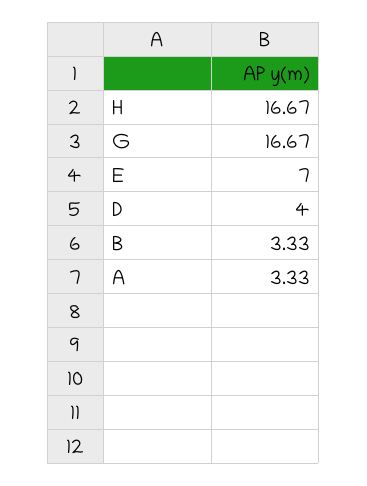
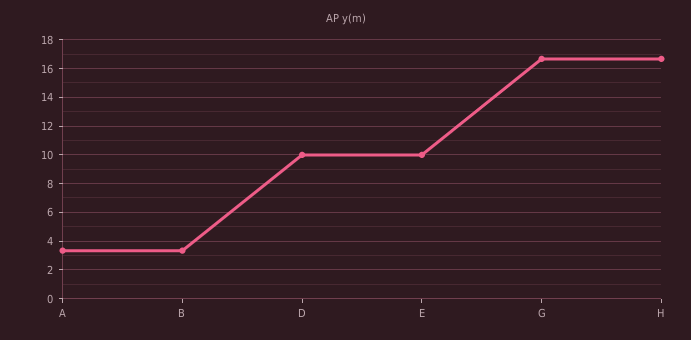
E: 7 -> 10
D: 4 -> 10

